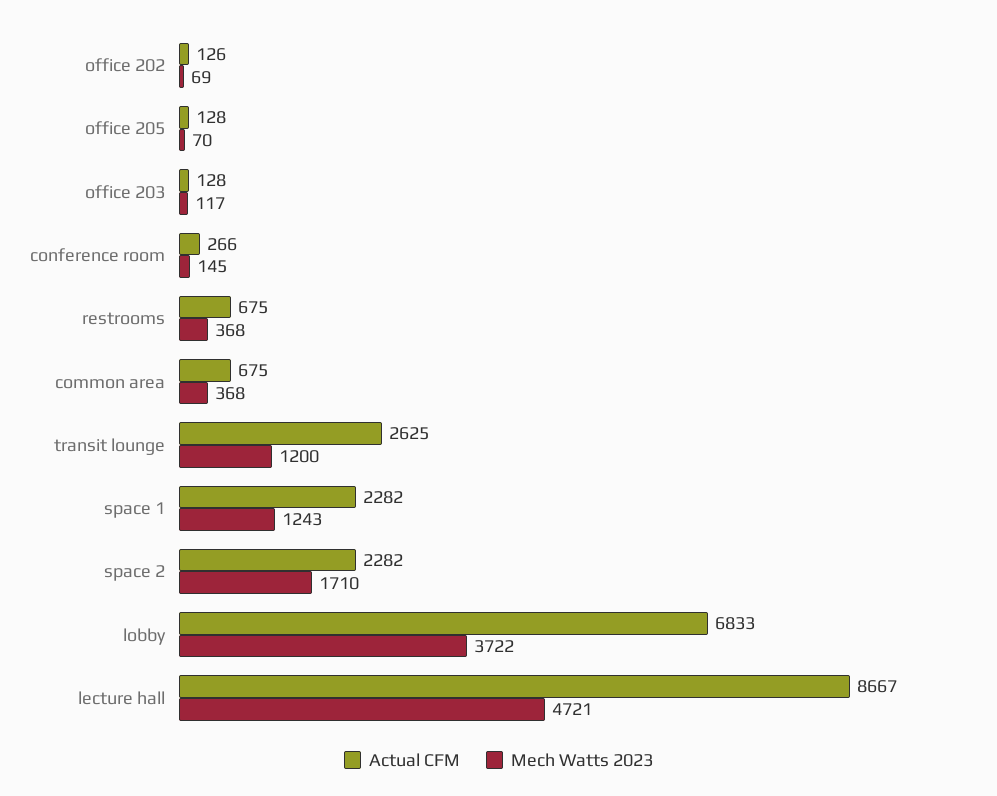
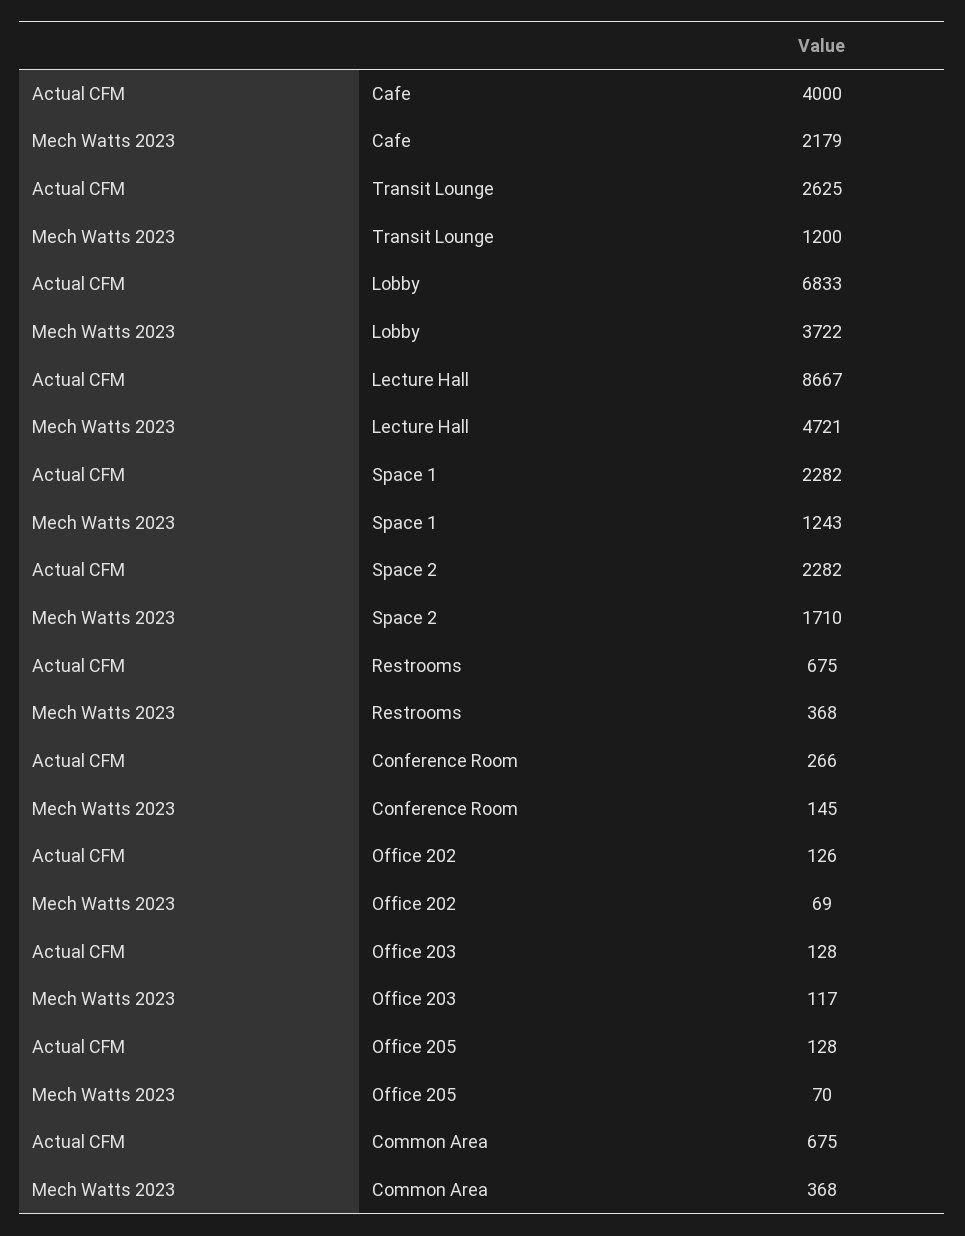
Actual CFM, Cafe: none -> 4000
Mech Watts 2023, Cafe: none -> 2179

